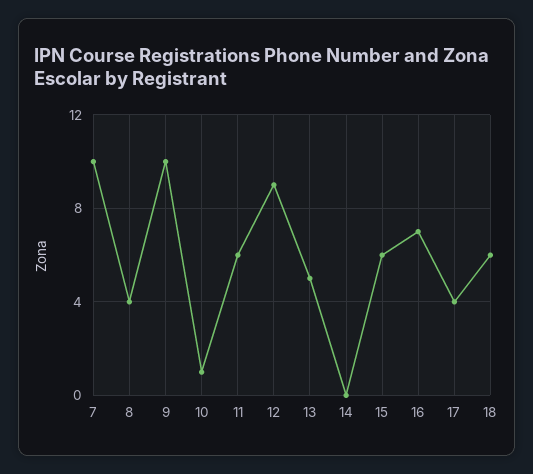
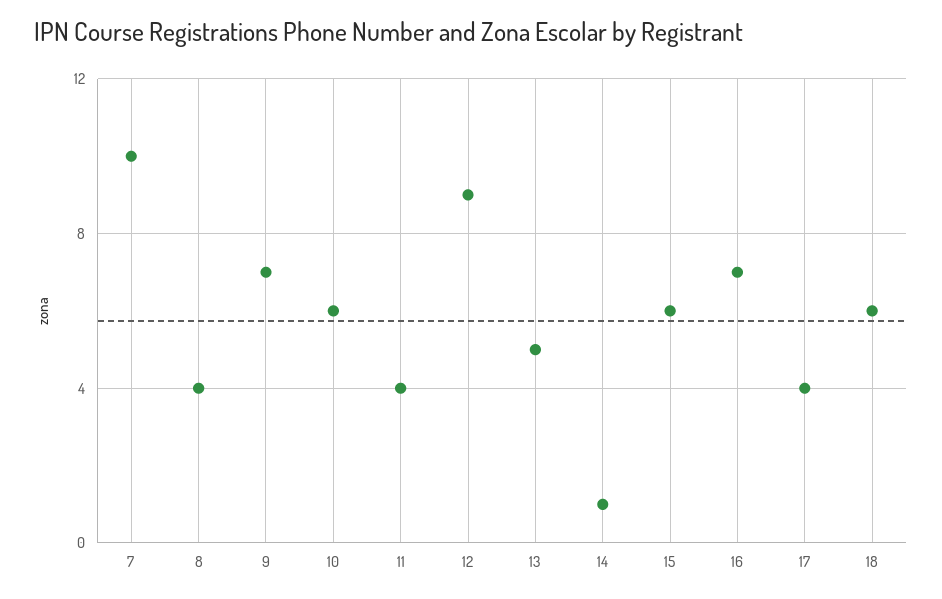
9: 10 -> 7
10: 1 -> 6
11: 6 -> 4
14: 0 -> 1

